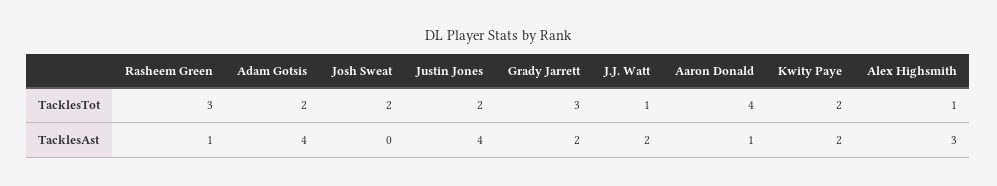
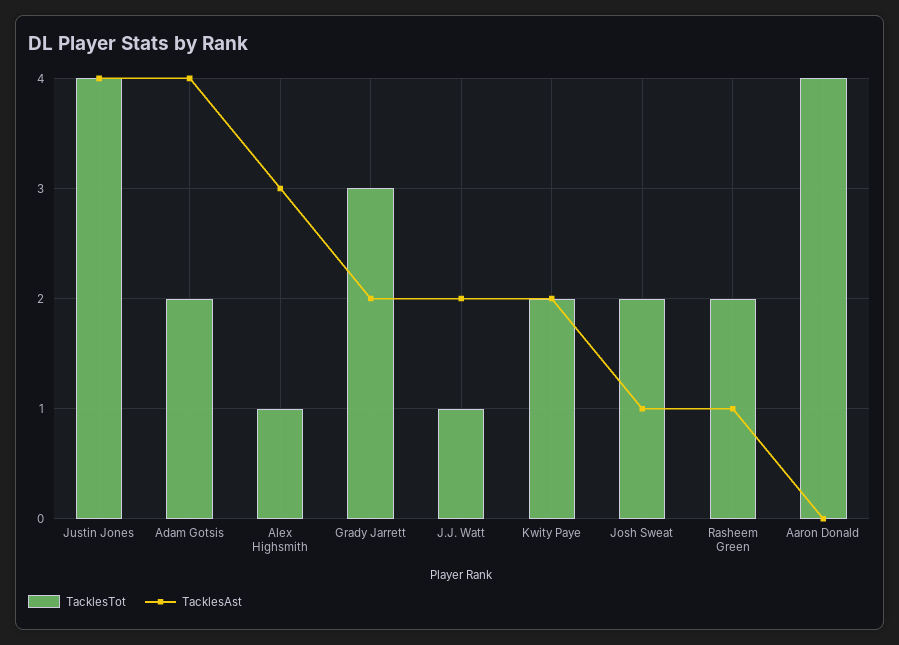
TacklesTot, Rasheem Green: 3 -> 2
TacklesTot, Justin Jones: 2 -> 4
TacklesAst, Josh Sweat: 0 -> 1
TacklesAst, Aaron Donald: 1 -> 0

